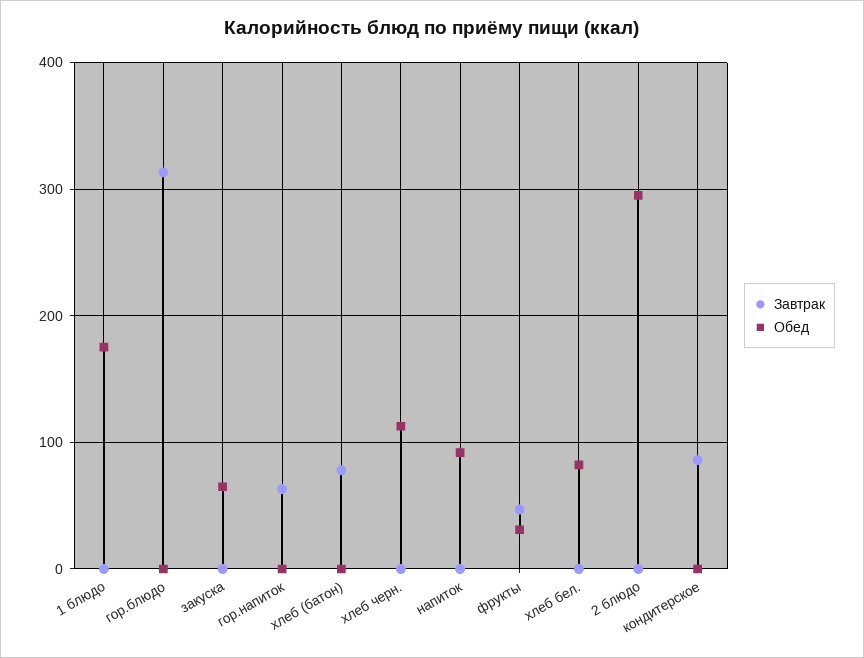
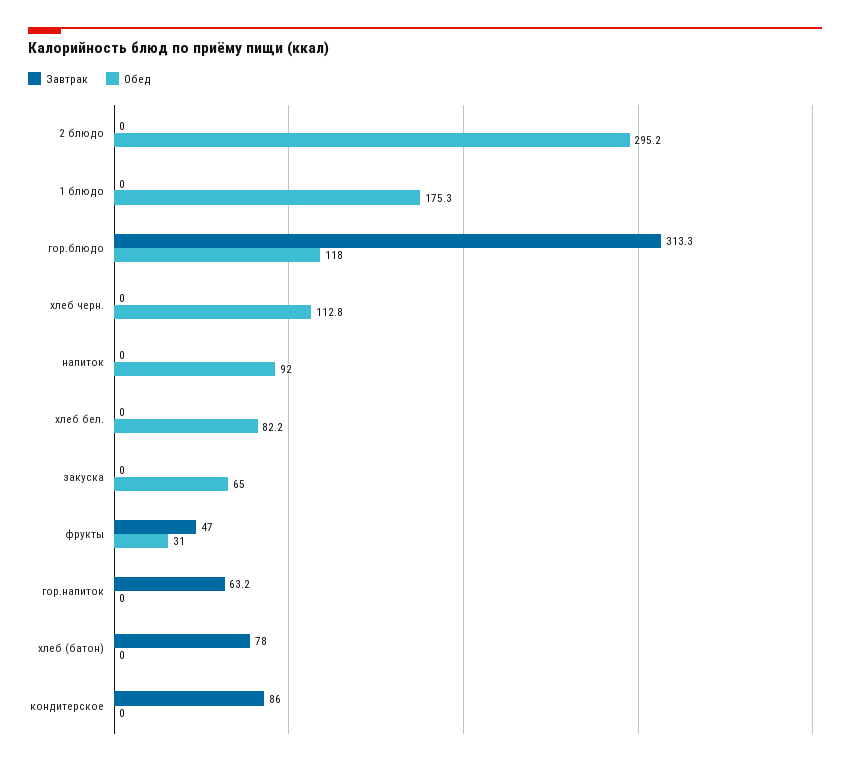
Обед, гор.блюдо: 0 -> 118

